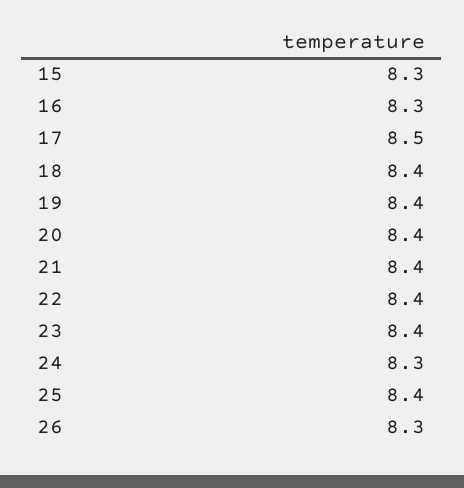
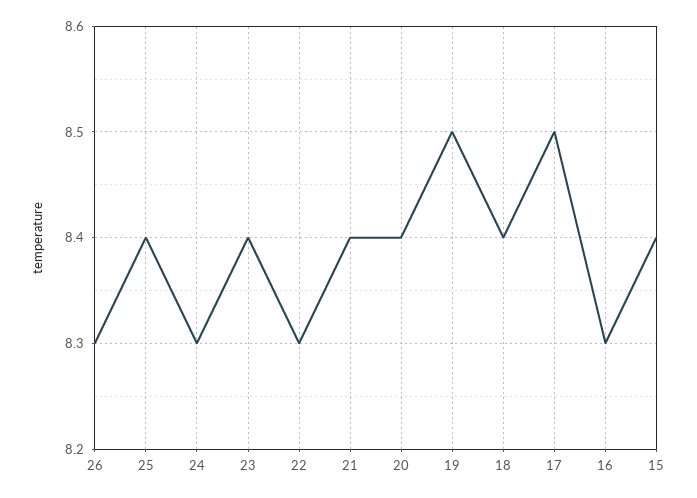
15: 8.3 -> 8.4
19: 8.4 -> 8.5
22: 8.4 -> 8.3

